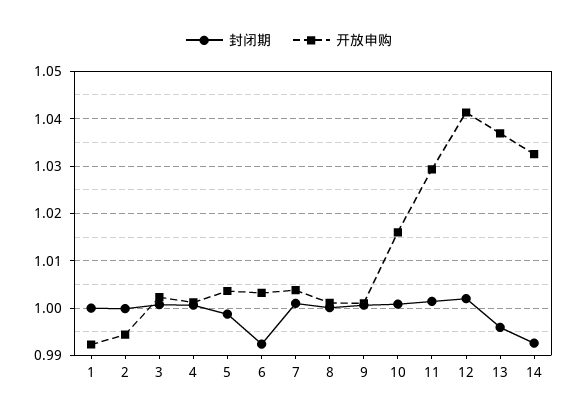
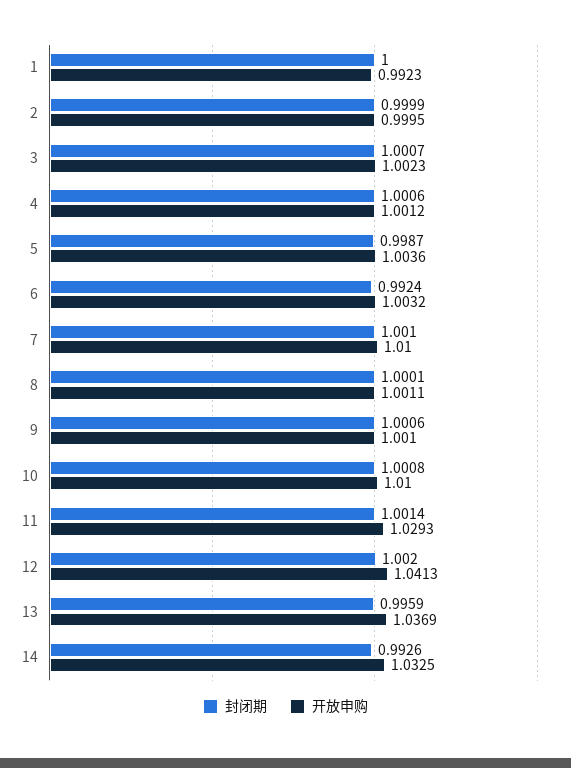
开放申购, 2: 0.994 -> 0.9995
开放申购, 7: 1.004 -> 1.01
开放申购, 10: 1.016 -> 1.01

